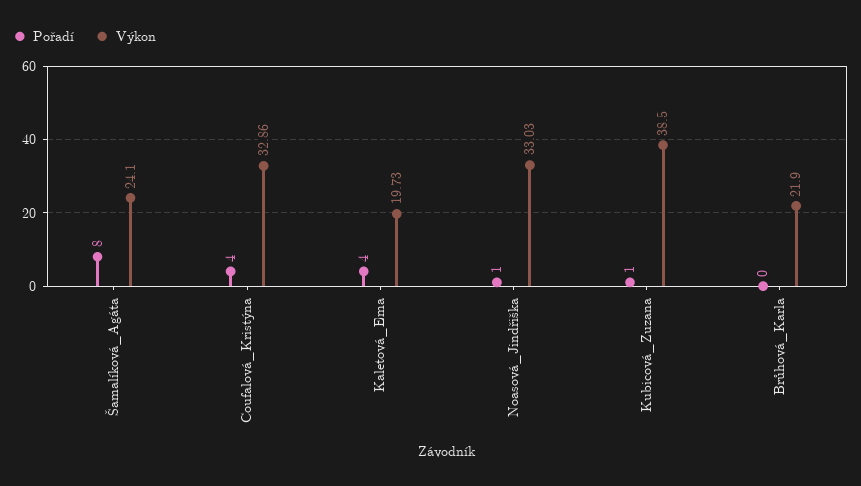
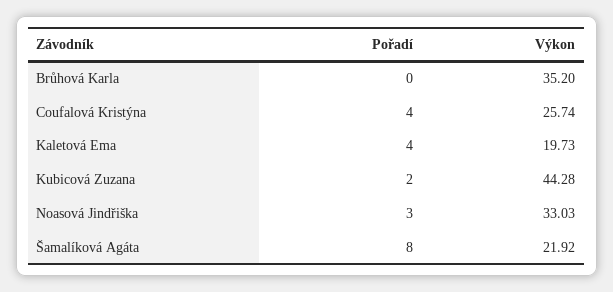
Výkon, Šamalíková_Agáta: 24.1 -> 21.92
Výkon, Coufalová_Kristýna: 32.86 -> 25.74
Pořadí, Noasová_Jindřiška: 1 -> 3
Pořadí, Kubicová_Zuzana: 1 -> 2
Výkon, Kubicová_Zuzana: 38.5 -> 44.28
Výkon, Brůhová_Karla: 21.9 -> 35.2

